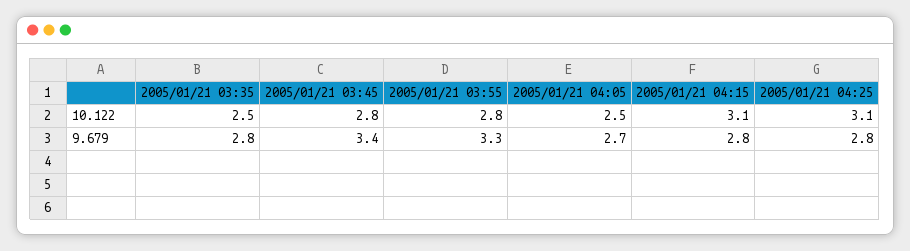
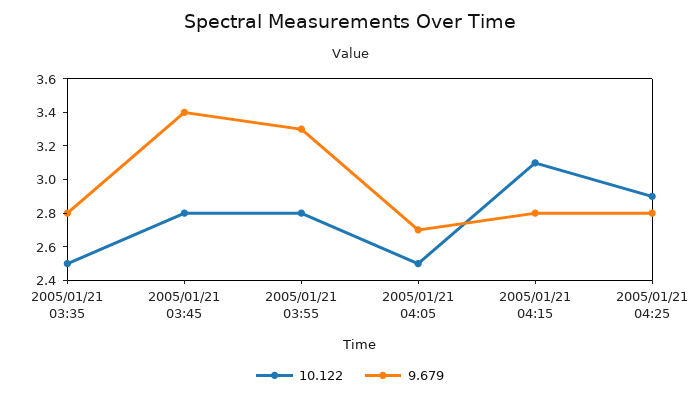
10.122, 2005/01/21 04:25: 3.1 -> 2.9

